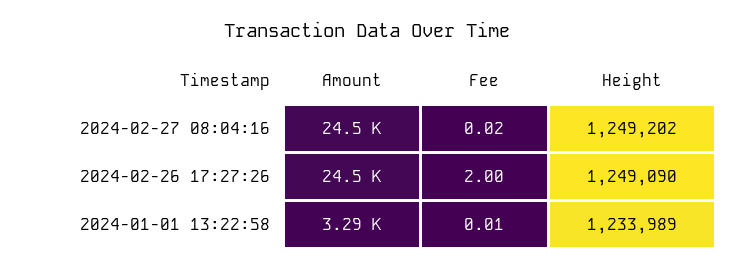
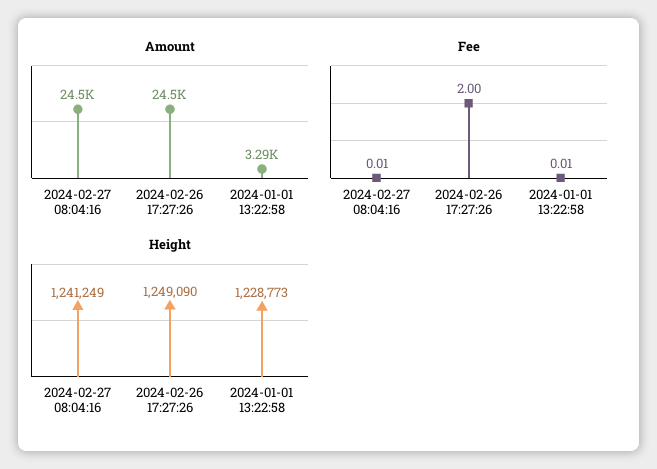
Fee, 2024-02-27 08:04:16: 0.02 -> 0.01
Height, 2024-02-27 08:04:16: 1249202 -> 1241249
Height, 2024-01-01 13:22:58: 1233989 -> 1228773

